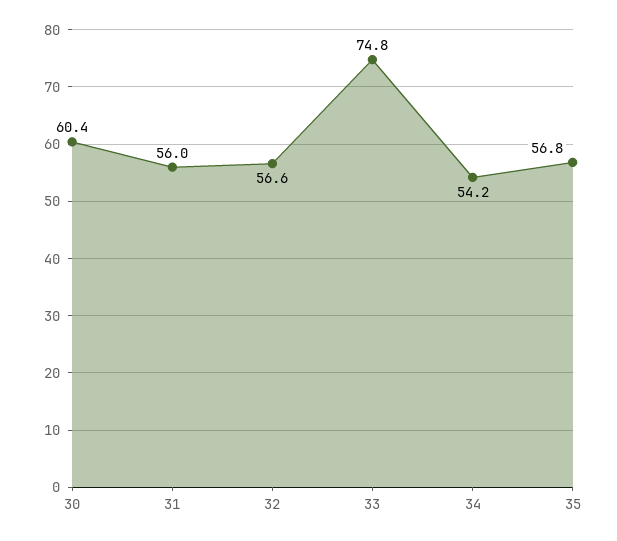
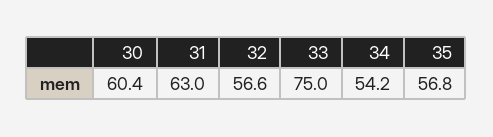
31: 56 -> 63
33: 74.8 -> 75

